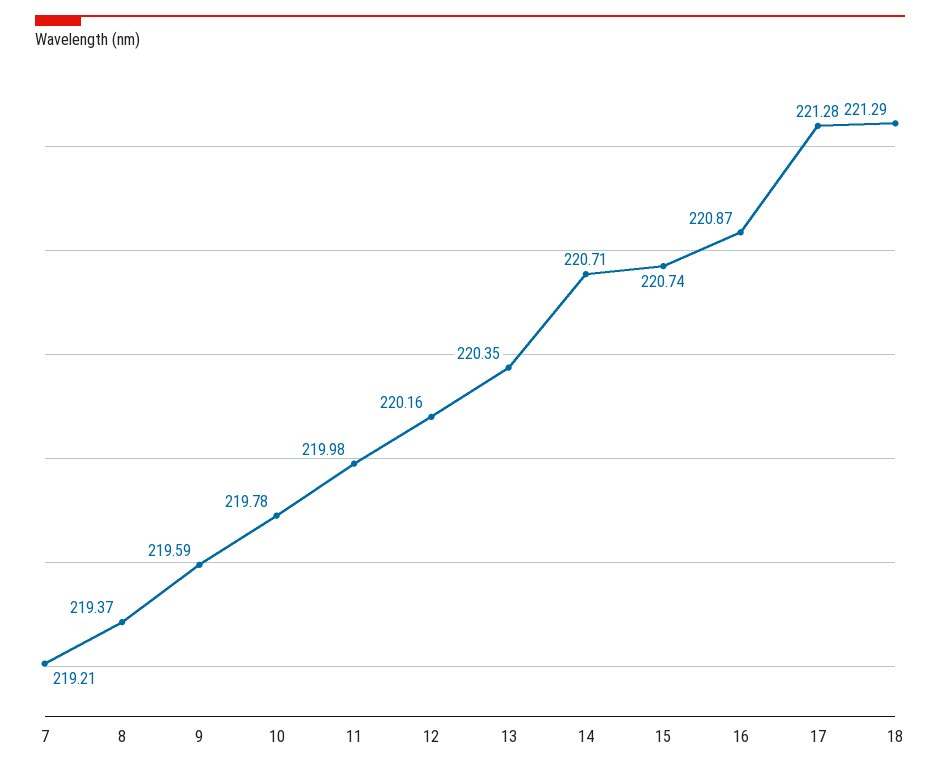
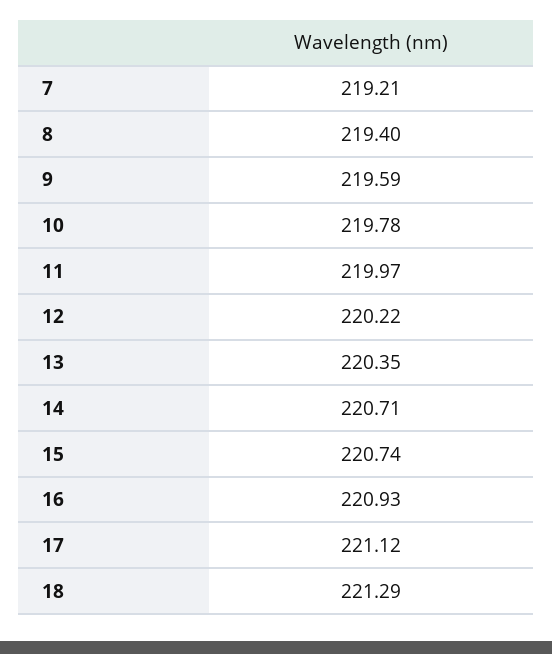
8: 219.37 -> 219.4
11: 219.98 -> 219.97
12: 220.16 -> 220.22
16: 220.87 -> 220.93
17: 221.28 -> 221.12

